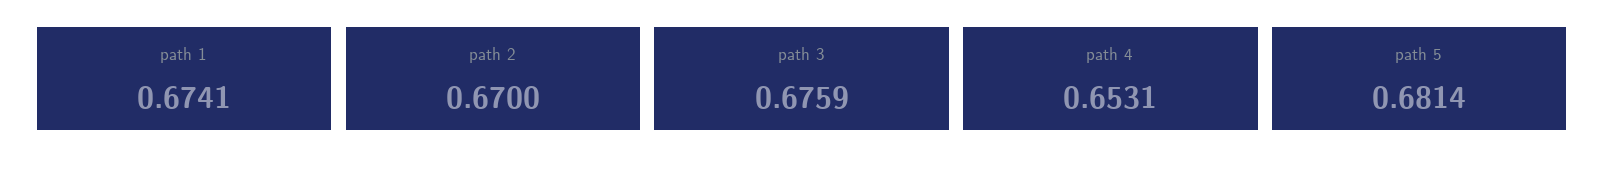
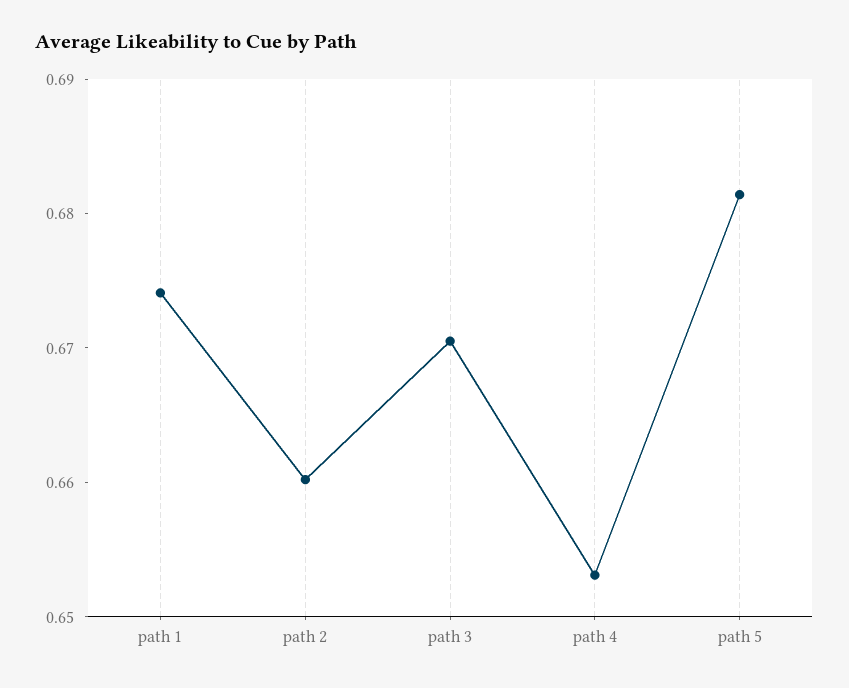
path 2: 0.67 -> 0.66
path 3: 0.6759 -> 0.67

